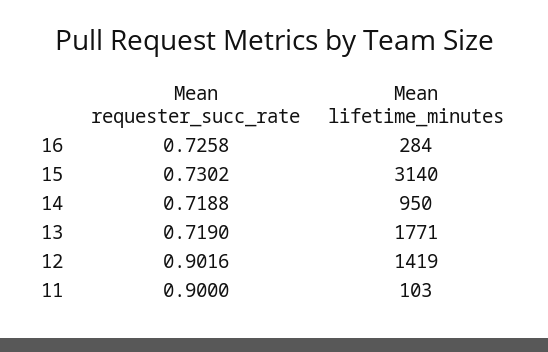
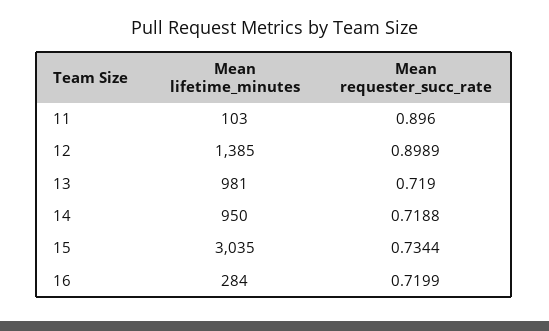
Mean requester_succ_rate, 16: 0.7258 -> 0.7199
Mean requester_succ_rate, 15: 0.7302 -> 0.7344
Mean lifetime_minutes, 15: 3140 -> 3035
Mean lifetime_minutes, 13: 1771 -> 981
Mean requester_succ_rate, 12: 0.9016 -> 0.8989
Mean lifetime_minutes, 12: 1419 -> 1385
Mean requester_succ_rate, 11: 0.9 -> 0.896

